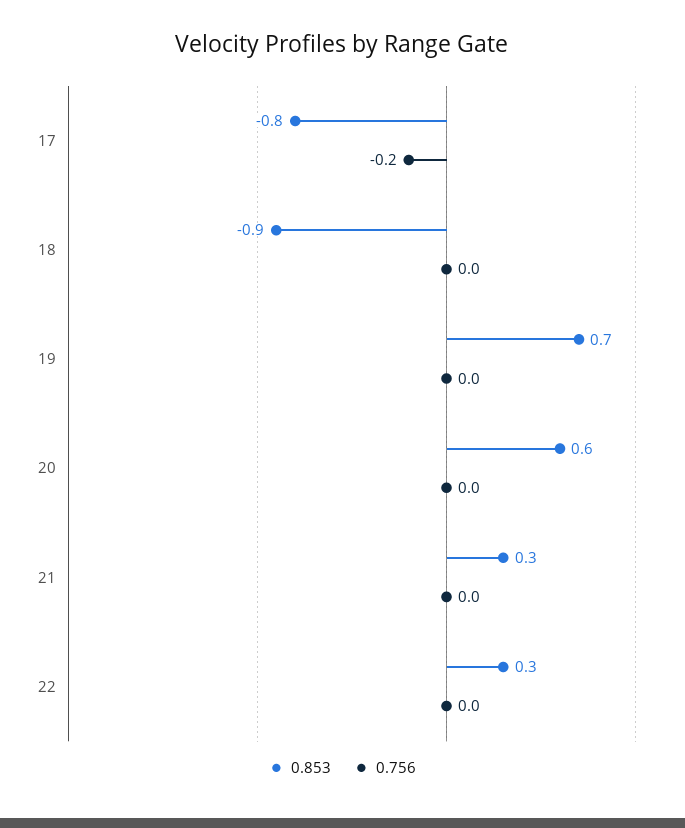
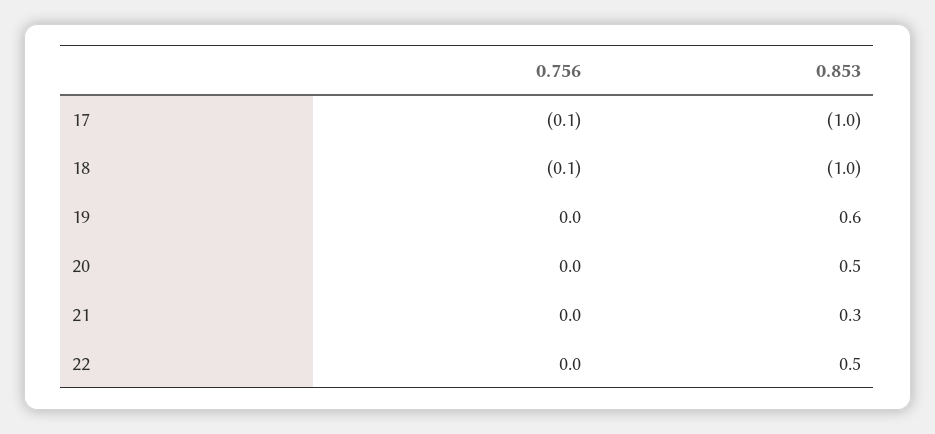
0.853, 17: -0.8 -> -1
0.756, 17: -0.2 -> -0.1
0.853, 18: -0.9 -> -1
0.756, 18: 0 -> -0.1
0.853, 19: 0.7 -> 0.6
0.853, 20: 0.6 -> 0.5
0.853, 22: 0.3 -> 0.5

